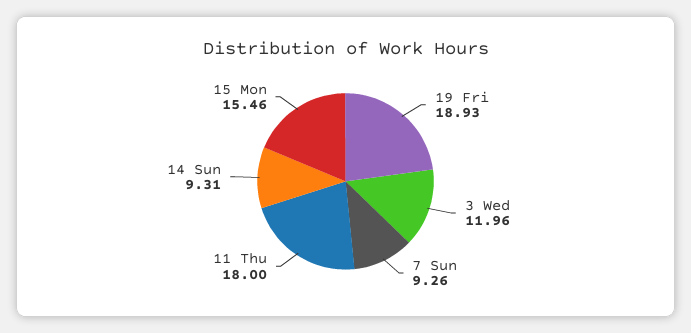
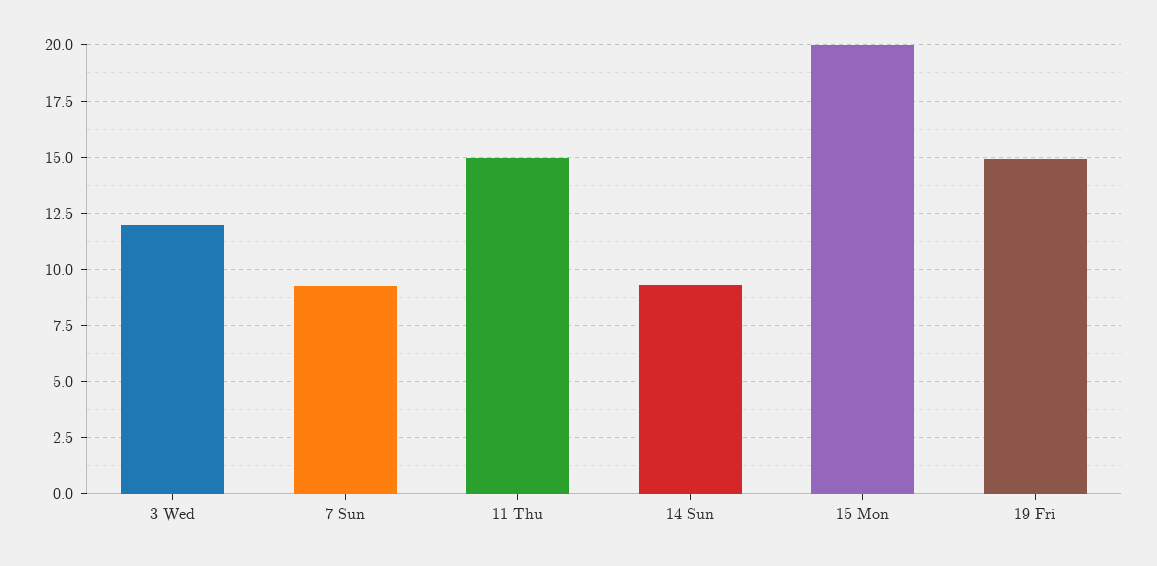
19 Fri: 18.93 -> 15
11 Thu: 18 -> 15
15 Mon: 15.46 -> 20

